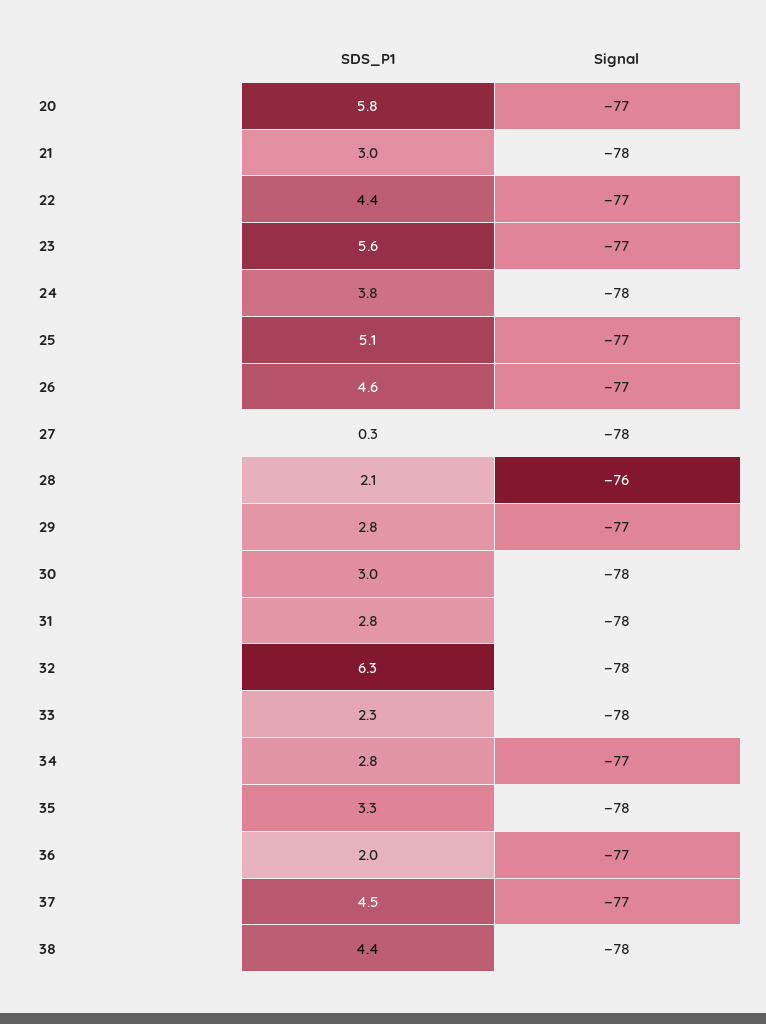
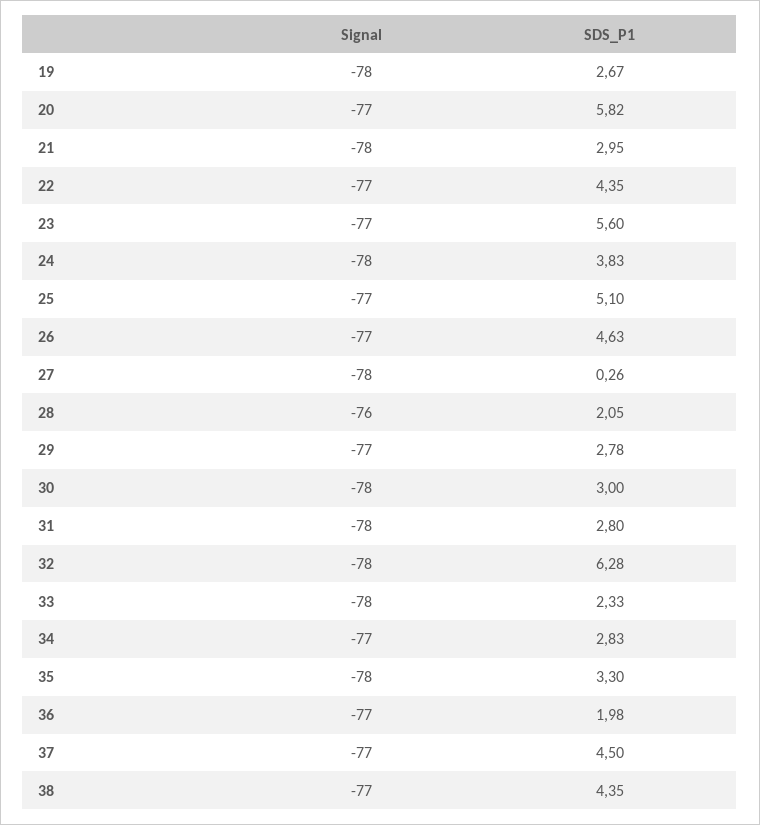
Signal, 38: -78 -> -77
Signal, 19: none -> -78
SDS_P1, 19: none -> 2.67

